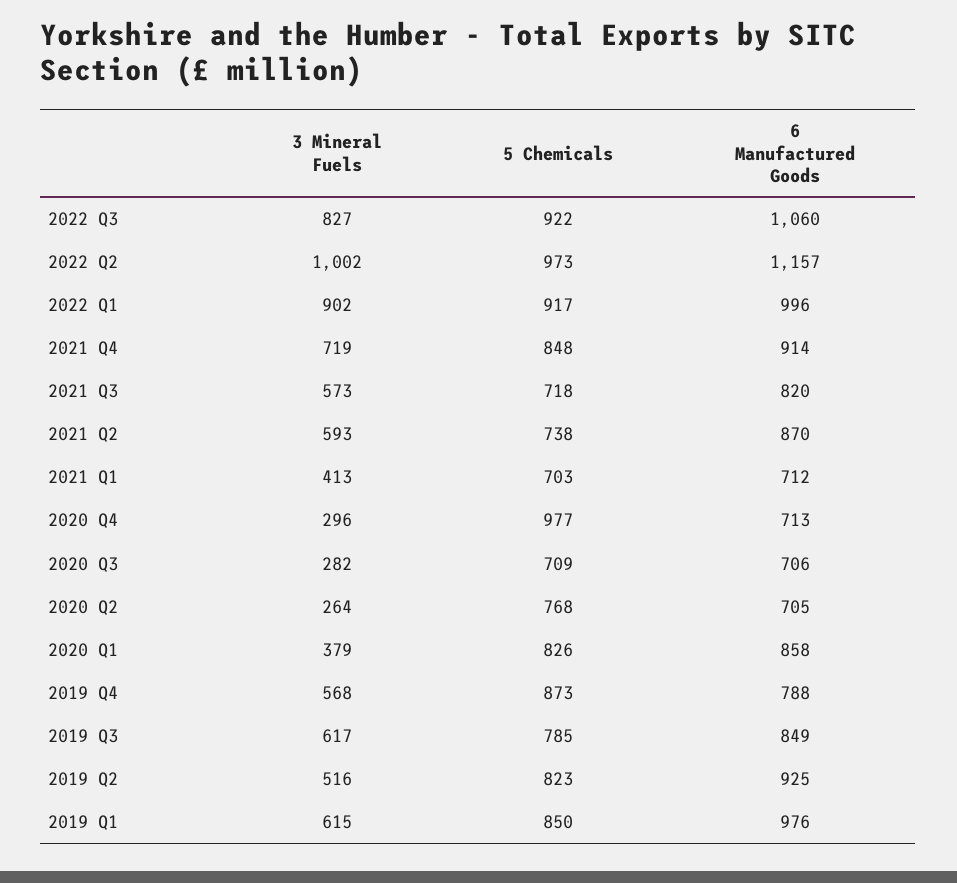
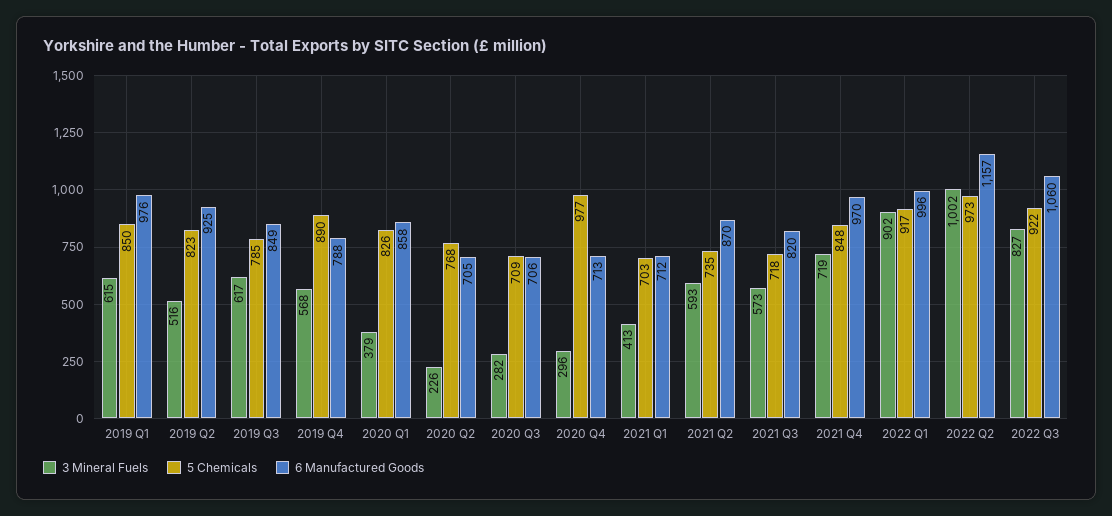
6 Manufactured Goods, 2021 Q4: 914 -> 970
5 Chemicals, 2021 Q2: 738 -> 735
3 Mineral Fuels, 2020 Q2: 264 -> 226
5 Chemicals, 2019 Q4: 873 -> 890

